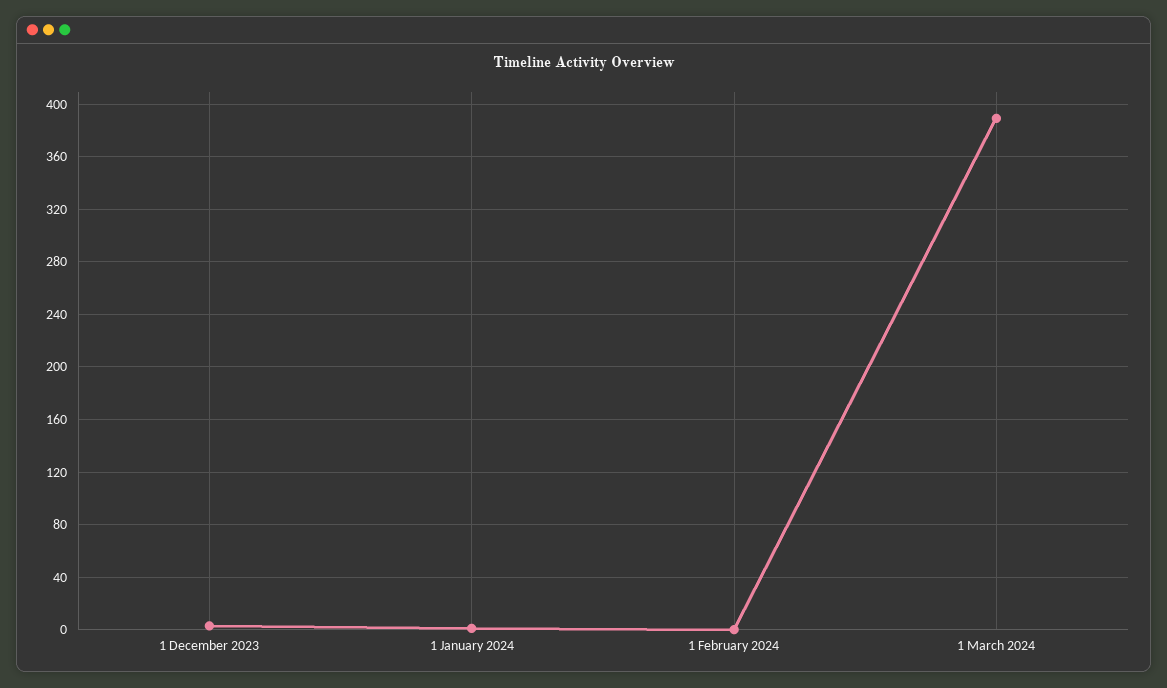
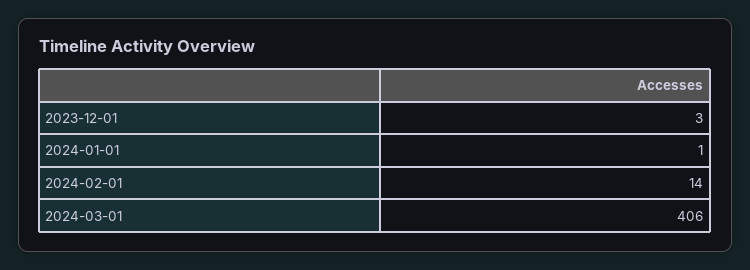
1 February 2024: 0 -> 14
1 March 2024: 390 -> 406

